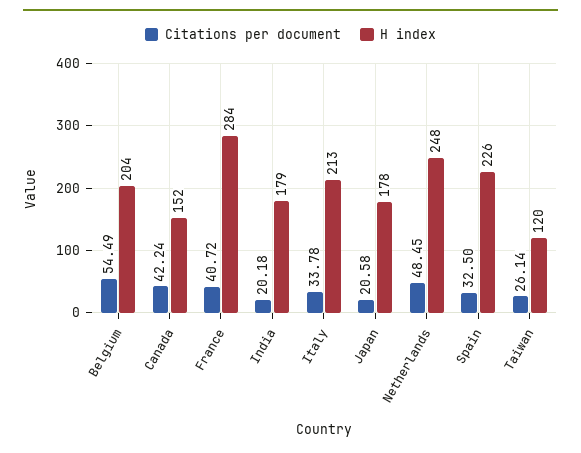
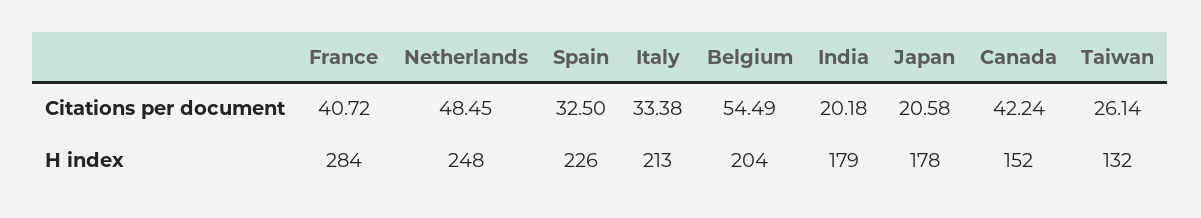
Citations per document, Italy: 33.78 -> 33.38
H index, Taiwan: 120 -> 132

